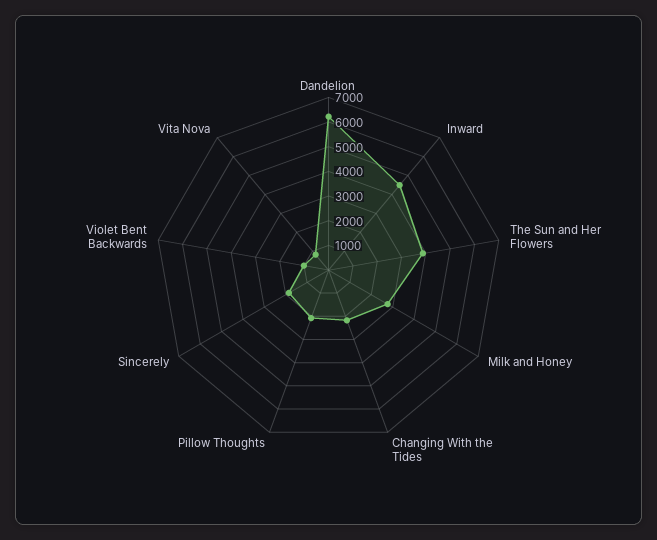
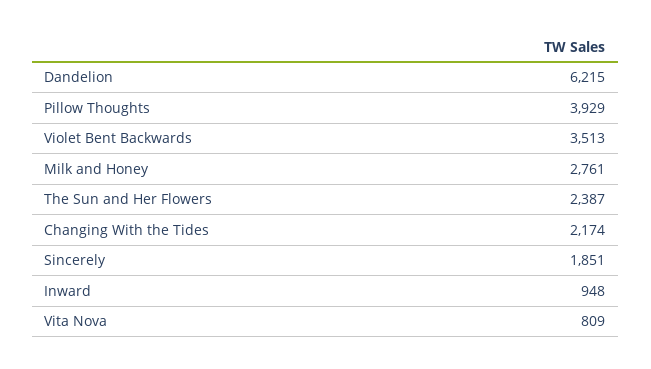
Inward: 4500 -> 948
The Sun and Her Flowers: 4000 -> 2387
Pillow Thoughts: 2000 -> 3929
Violet Bent Backwards: 1000 -> 3513

